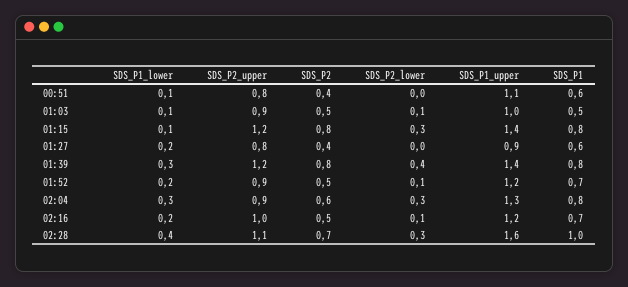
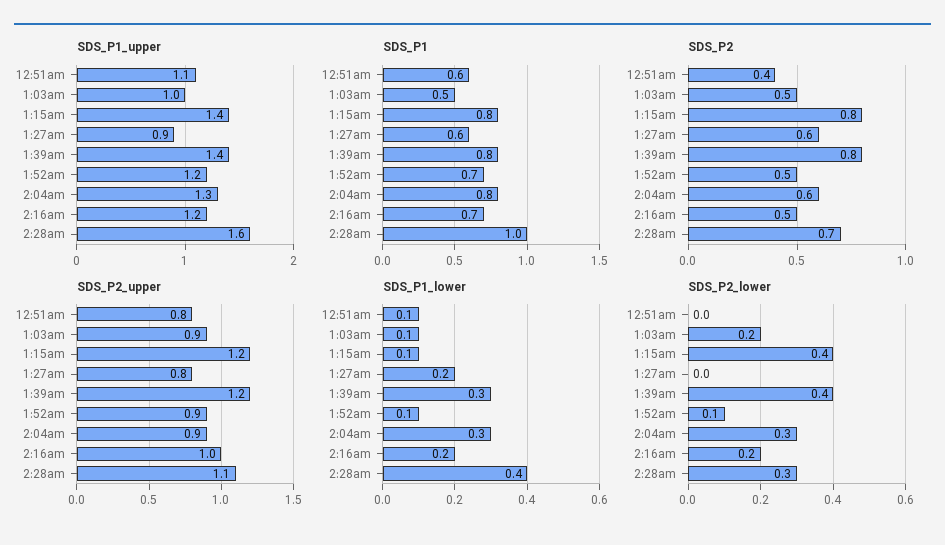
SDS_P2_lower, 01:03: 0.1 -> 0.2
SDS_P2_lower, 01:15: 0.3 -> 0.4
SDS_P2, 01:27: 0.4 -> 0.6
SDS_P1_lower, 01:52: 0.2 -> 0.1
SDS_P2_lower, 02:16: 0.1 -> 0.2

